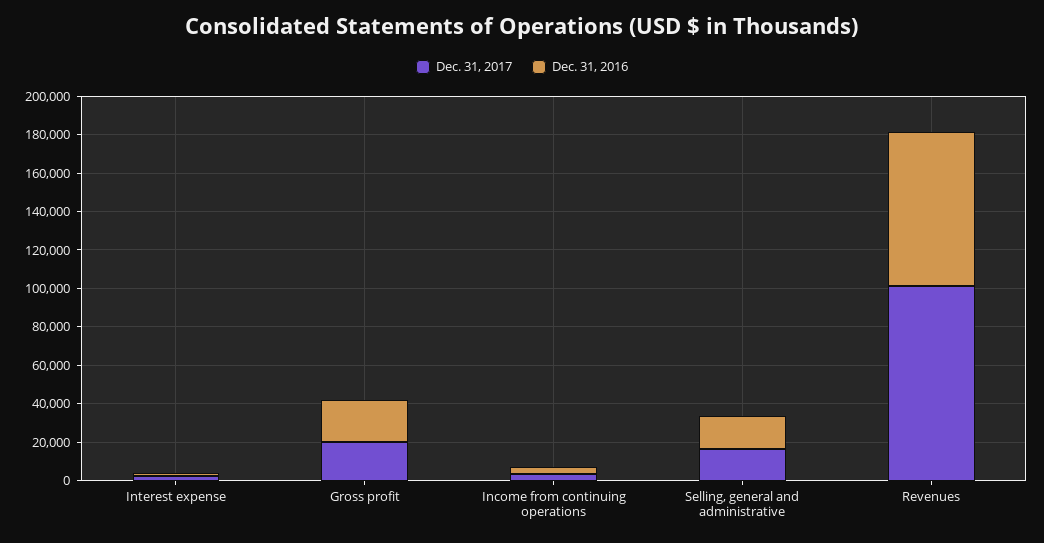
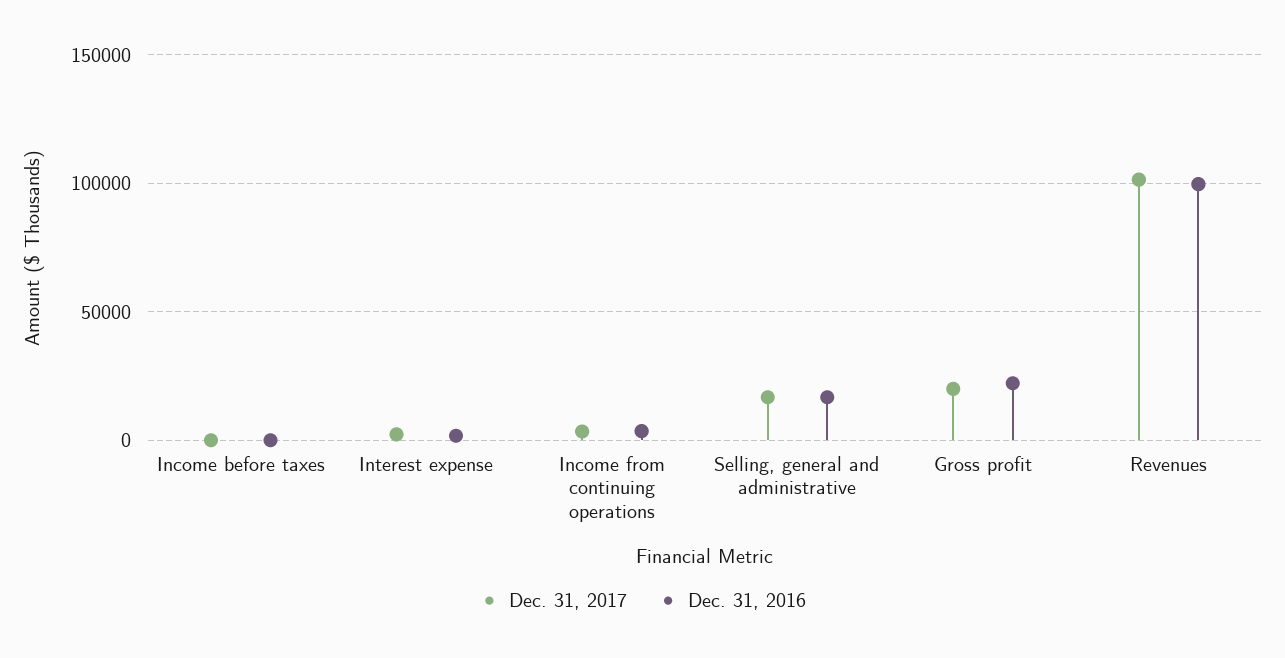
Dec. 31, 2016, Revenues: 80000 -> 100000
Dec. 31, 2017, Income before taxes: none -> 0
Dec. 31, 2016, Income before taxes: none -> 0

